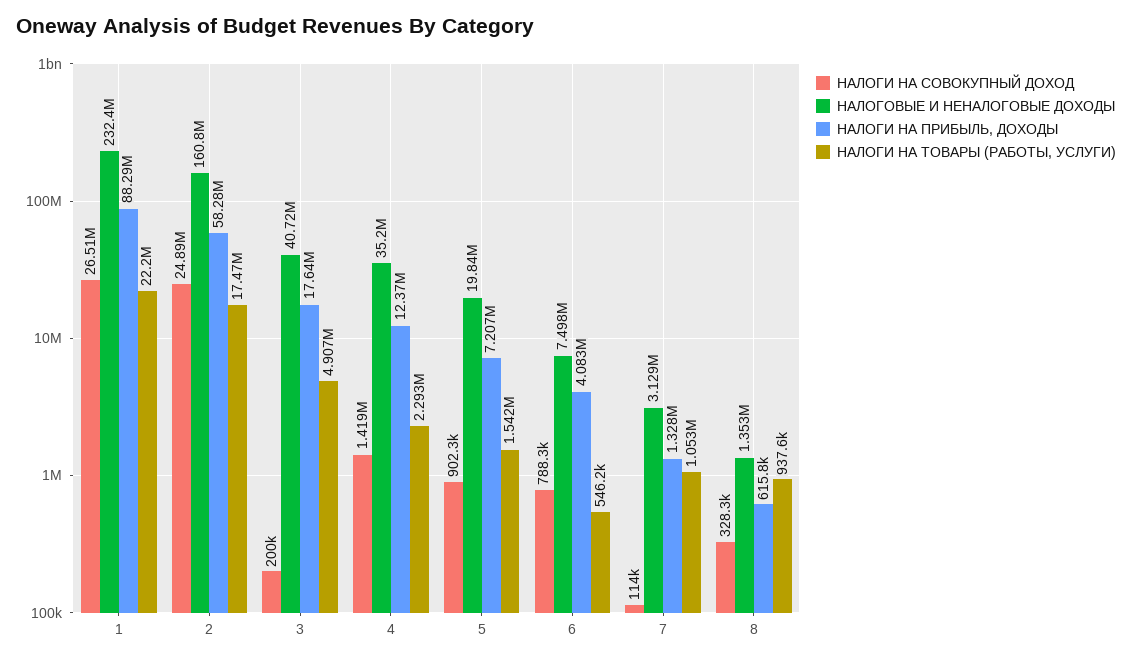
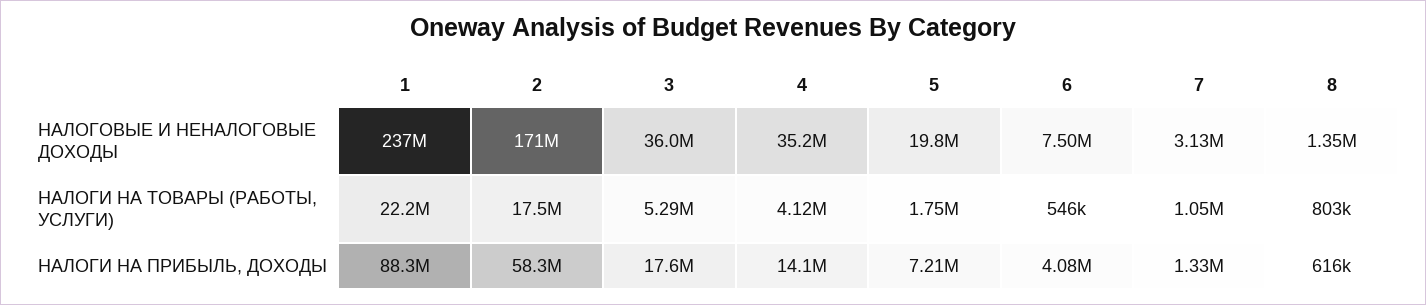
НАЛОГИ НА СОВОКУПНЫЙ ДОХОД, 1: 26510000 -> none
НАЛОГОВЫЕ И НЕНАЛОГОВЫЕ ДОХОДЫ, 1: 232400000 -> 237000000
НАЛОГИ НА СОВОКУПНЫЙ ДОХОД, 2: 24890000 -> none
НАЛОГОВЫЕ И НЕНАЛОГОВЫЕ ДОХОДЫ, 2: 160800000 -> 171000000
НАЛОГИ НА СОВОКУПНЫЙ ДОХОД, 3: 200000 -> none
НАЛОГОВЫЕ И НЕНАЛОГОВЫЕ ДОХОДЫ, 3: 40720000 -> 36000000
НАЛОГИ НА ТОВАРЫ (РАБОТЫ, УСЛУГИ), 3: 4907000 -> 5290000
НАЛОГИ НА СОВОКУПНЫЙ ДОХОД, 4: 1419000 -> none
НАЛОГИ НА ПРИБЫЛЬ, ДОХОДЫ, 4: 12370000 -> 14100000
НАЛОГИ НА ТОВАРЫ (РАБОТЫ, УСЛУГИ), 4: 2293000 -> 4120000
НАЛОГИ НА СОВОКУПНЫЙ ДОХОД, 5: 902300 -> none
НАЛОГИ НА ТОВАРЫ (РАБОТЫ, УСЛУГИ), 5: 1542000 -> 1750000
НАЛОГИ НА СОВОКУПНЫЙ ДОХОД, 6: 788300 -> none
НАЛОГИ НА СОВОКУПНЫЙ ДОХОД, 7: 114000 -> none
НАЛОГИ НА СОВОКУПНЫЙ ДОХОД, 8: 328300 -> none
НАЛОГИ НА ТОВАРЫ (РАБОТЫ, УСЛУГИ), 8: 937600 -> 803000

